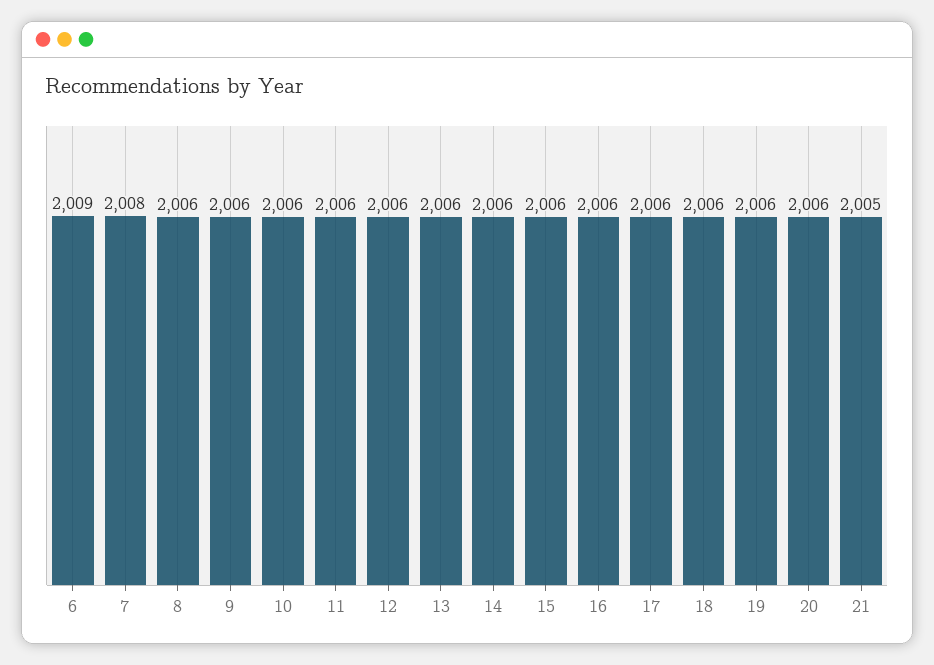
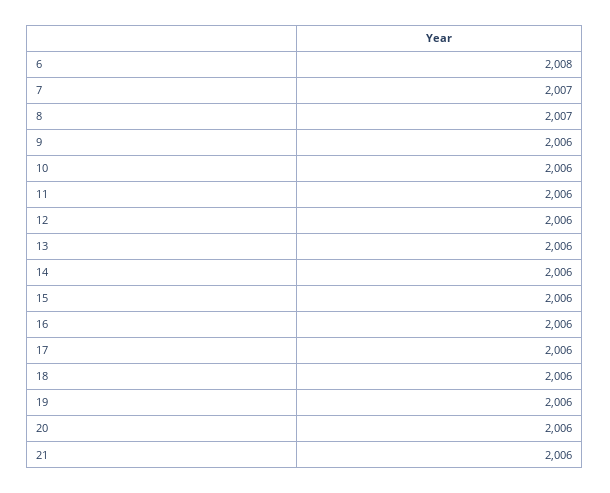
6: 2009 -> 2008
7: 2008 -> 2007
8: 2006 -> 2007
21: 2005 -> 2006

